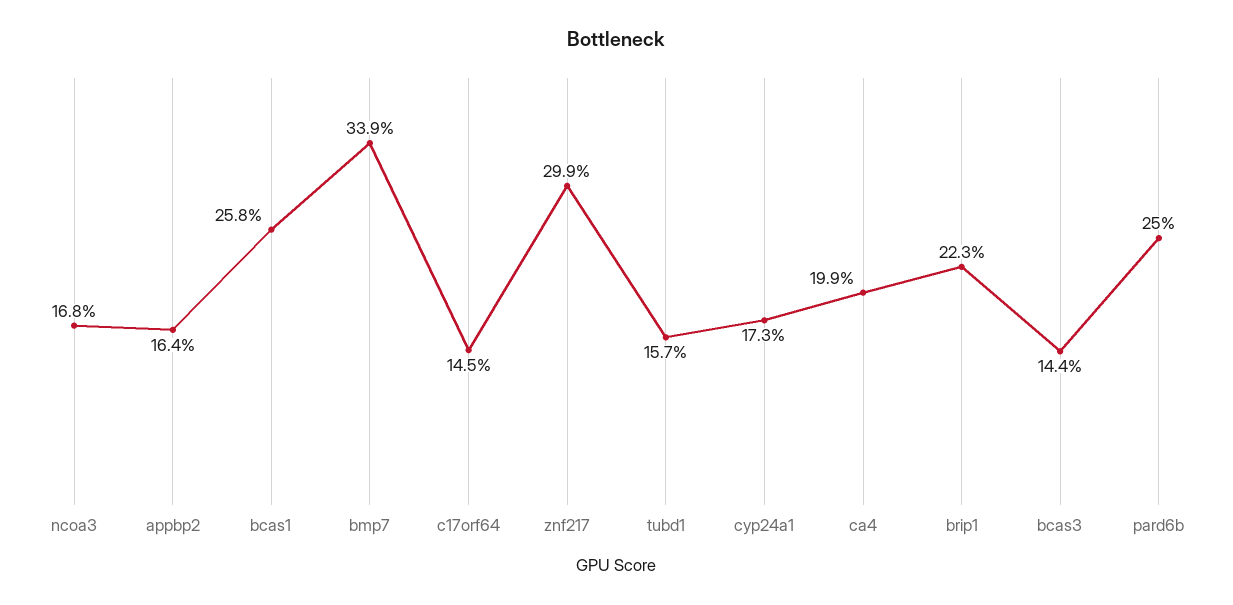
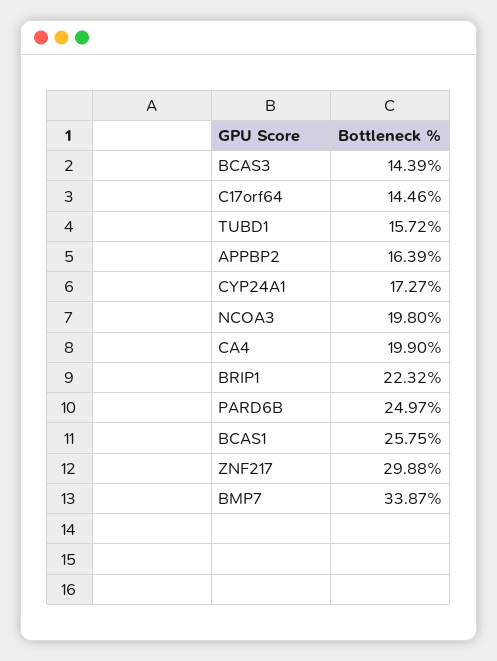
ncoa3: 16.8 -> 19.8

